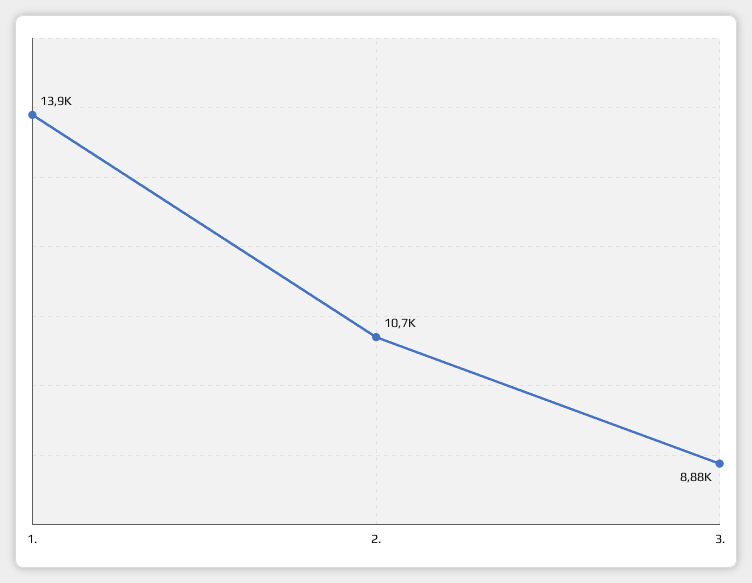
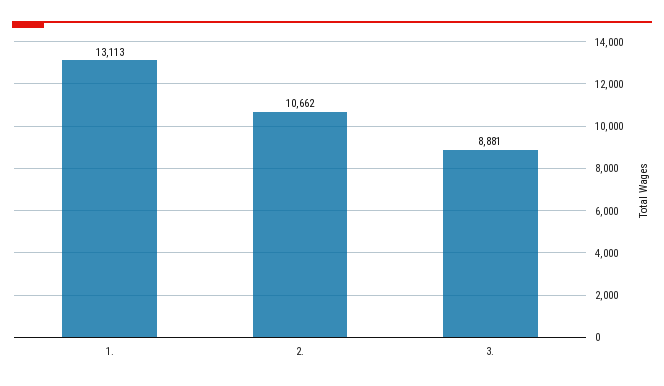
1.: 13900 -> 13113

